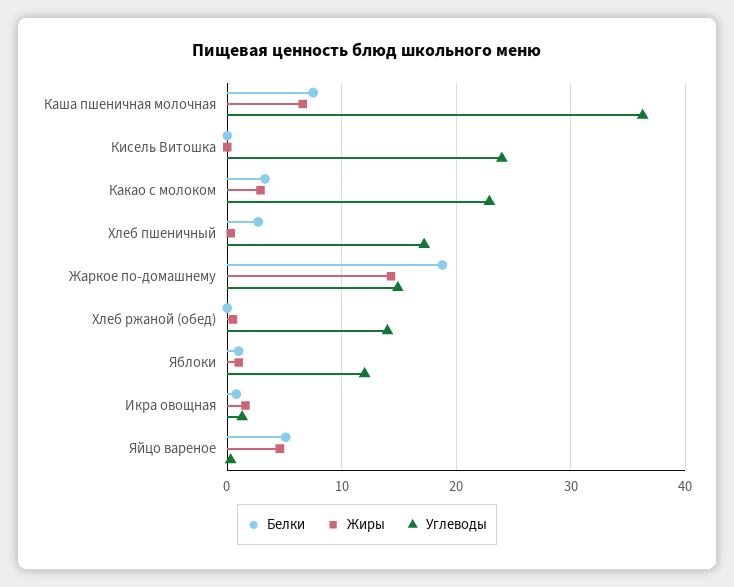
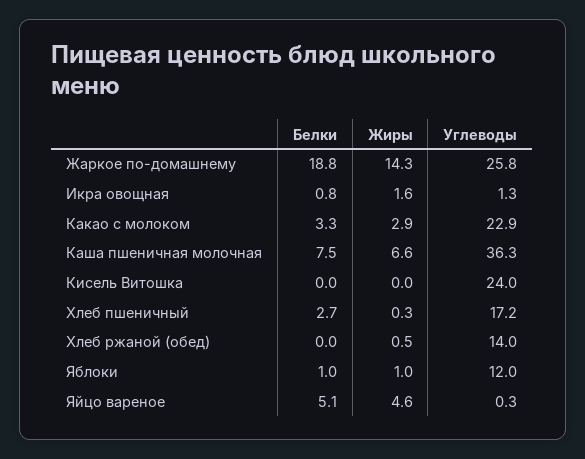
Углеводы, Жаркое по-домашнему: 15 -> 25.8

